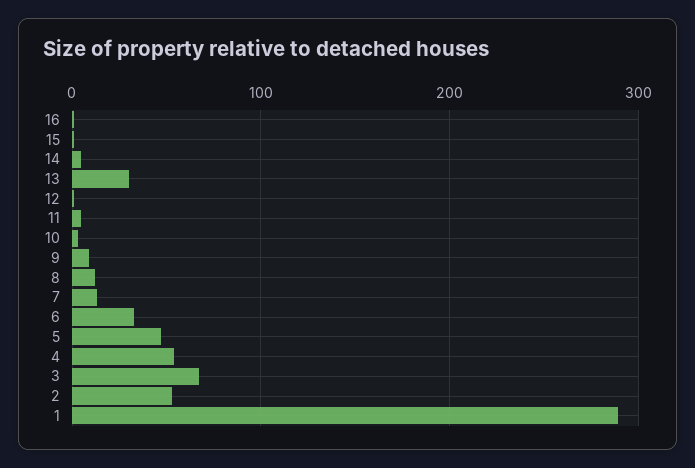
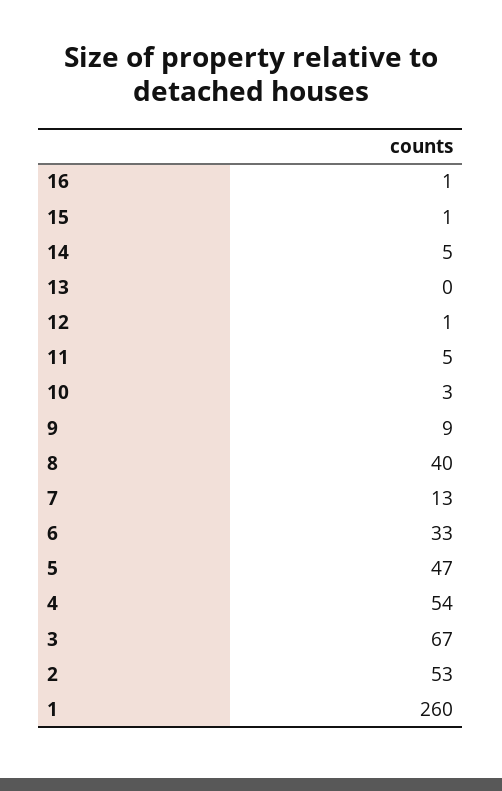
13: 30 -> 0
8: 10 -> 40
1: 290 -> 260

